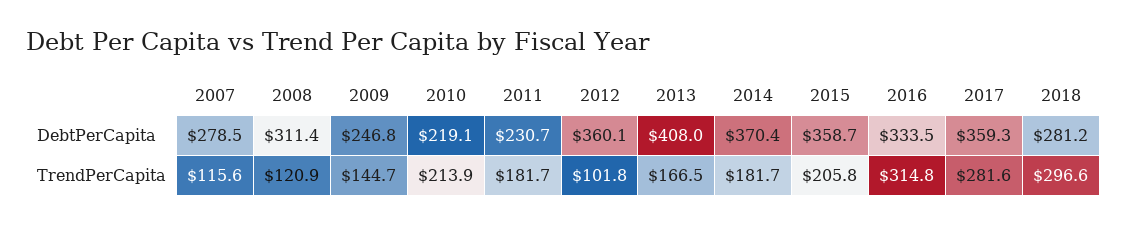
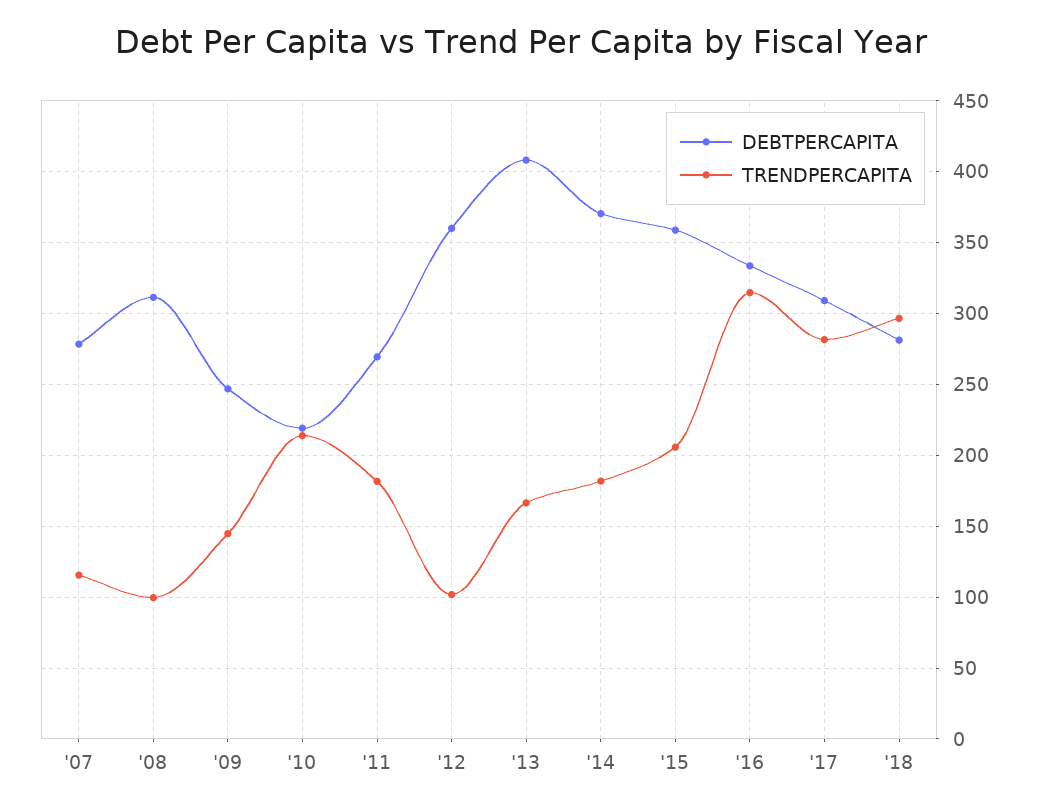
DebtPerCapita, 2011: 230.7 -> 270
DebtPerCapita, 2017: 359.3 -> 310
TrendPerCapita, 2008: 120.9 -> 100

